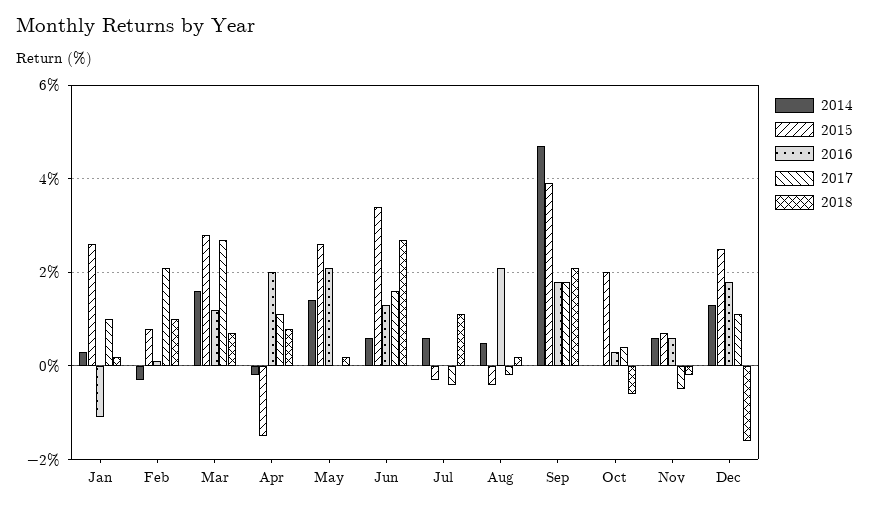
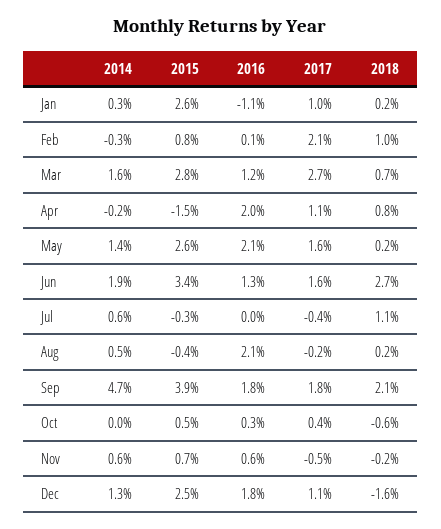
2017, May: 0 -> 1.6
2014, Jun: 0.5 -> 1.9
2015, Oct: 2 -> 0.5

